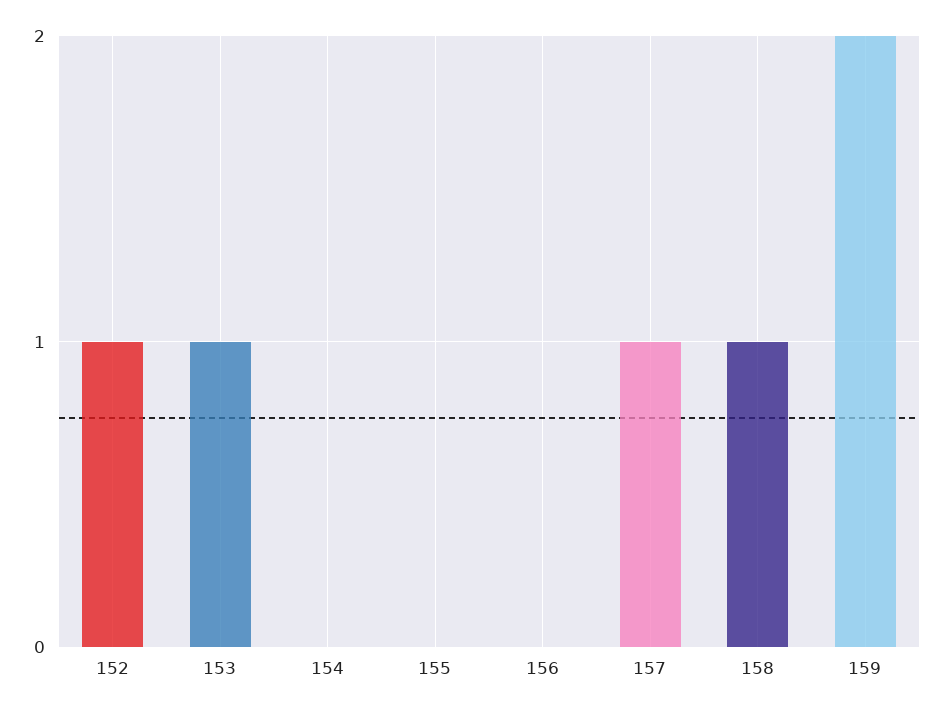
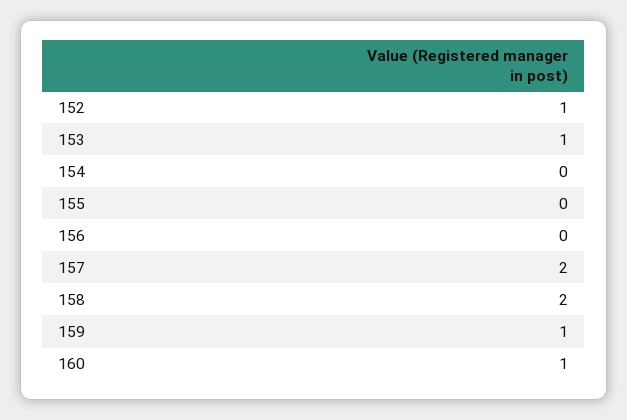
157: 1 -> 2
158: 1 -> 2
159: 2 -> 1
160: none -> 1

